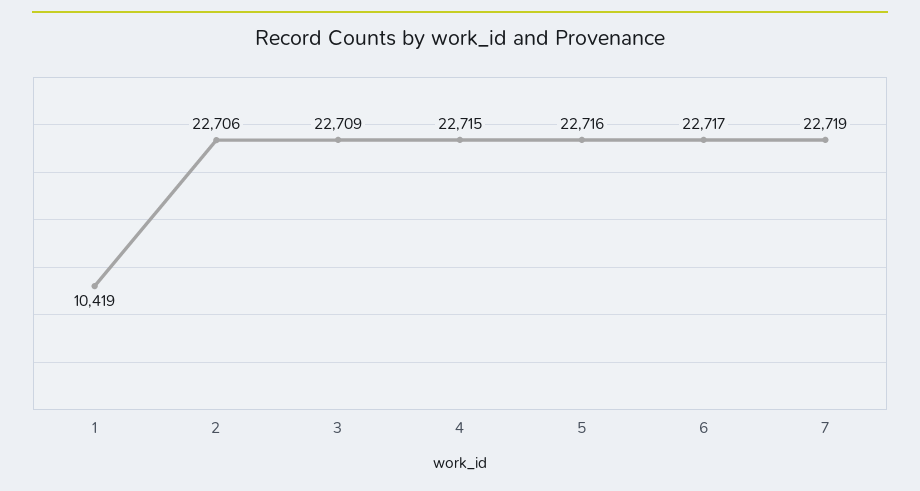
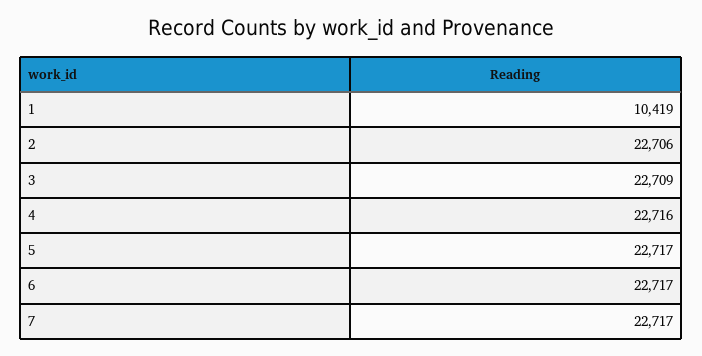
4: 22715 -> 22716
5: 22716 -> 22717
7: 22719 -> 22717

